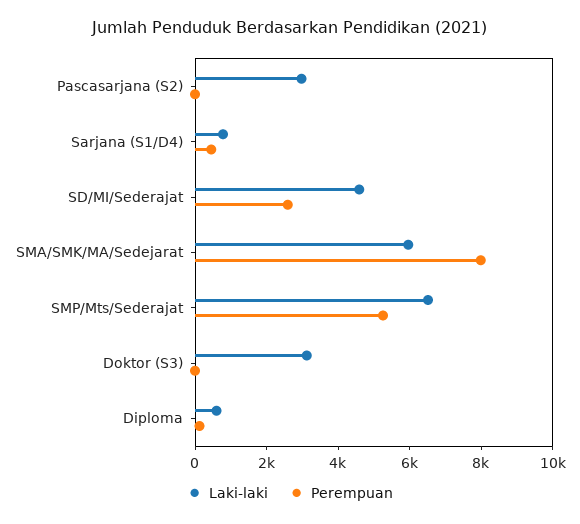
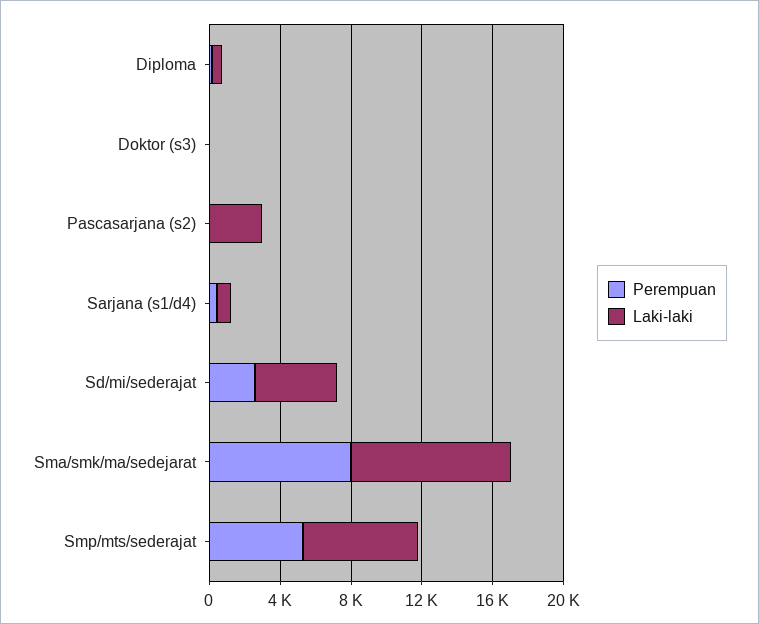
Laki-laki, SMA/SMK/MA/Sedejarat: 6000 -> 9000
Laki-laki, Doktor (S3): 3000 -> 0

